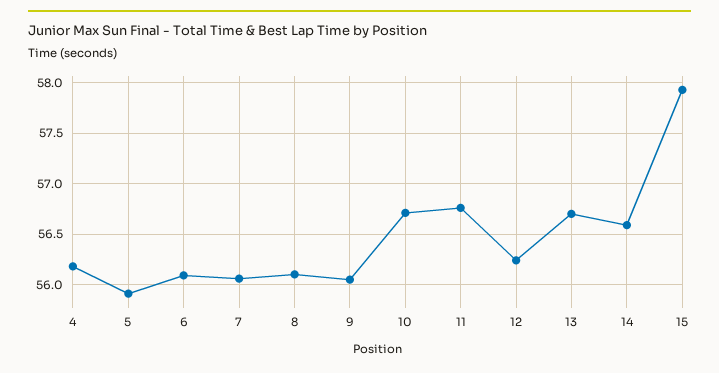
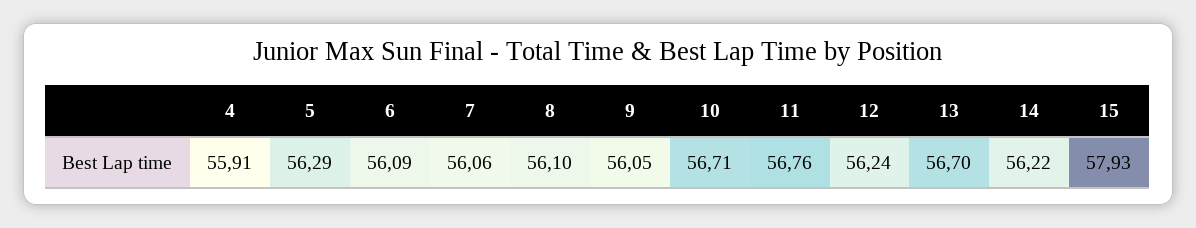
4: 56.2 -> 55.91
5: 55.9 -> 56.29
14: 56.6 -> 56.22

